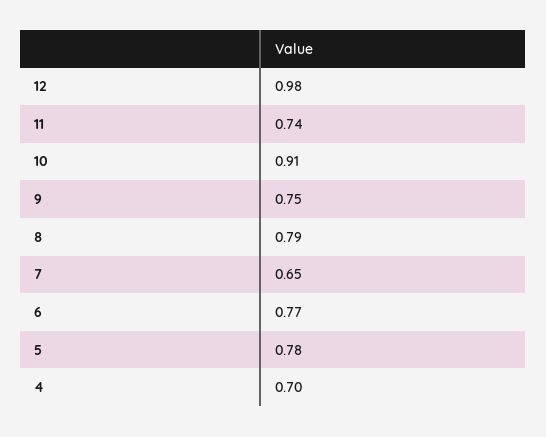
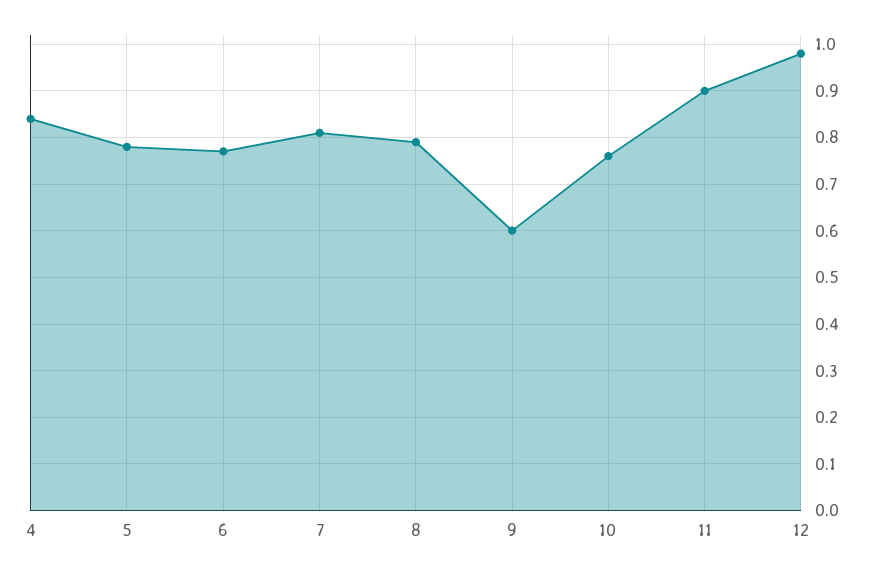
11: 0.74 -> 0.9
10: 0.91 -> 0.75
9: 0.75 -> 0.6
7: 0.65 -> 0.8
4: 0.7 -> 0.85

